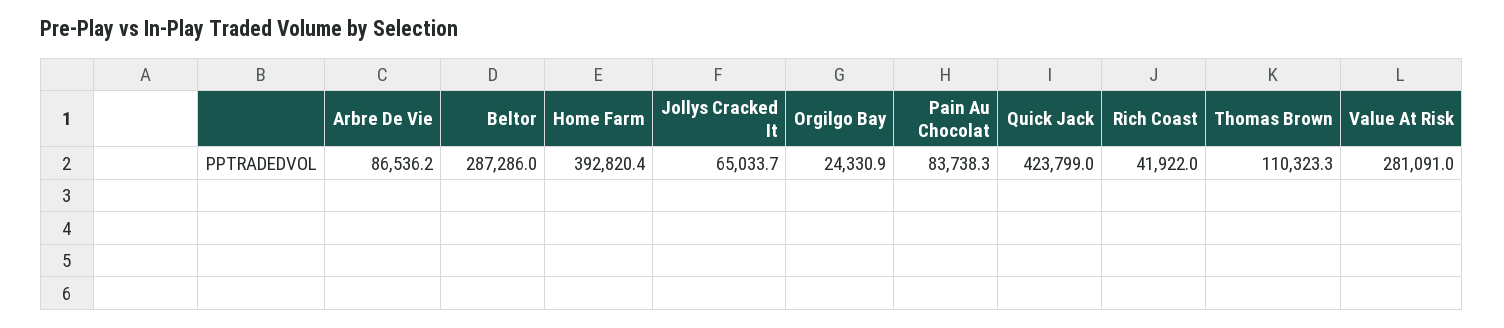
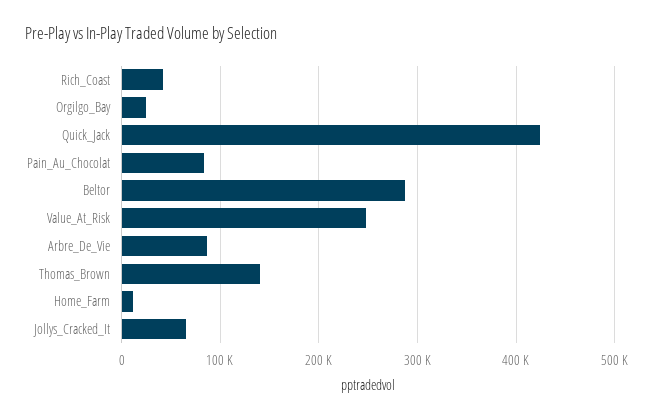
Home Farm: 392820.4 -> 10000
Thomas Brown: 110323.3 -> 140000
Value At Risk: 281091 -> 250000

